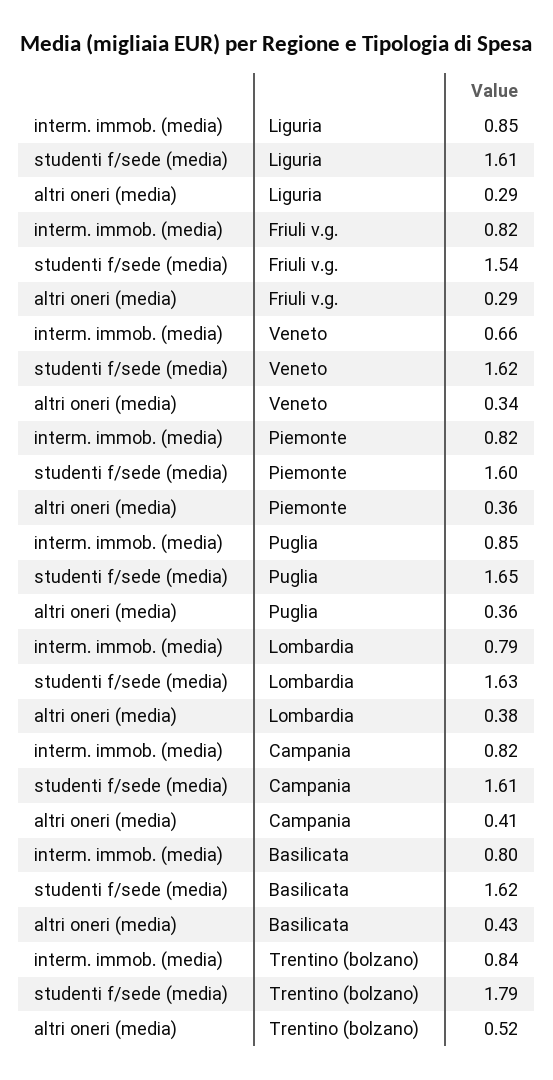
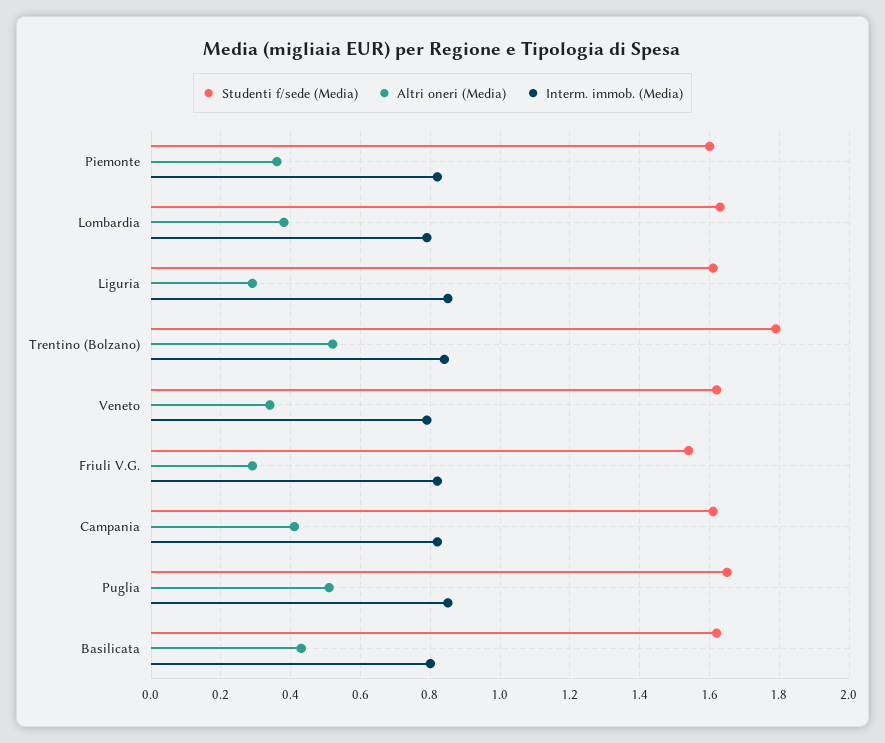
interm. immob. (media), Veneto: 0.66 -> 0.8
altri oneri (media), Puglia: 0.36 -> 0.5

